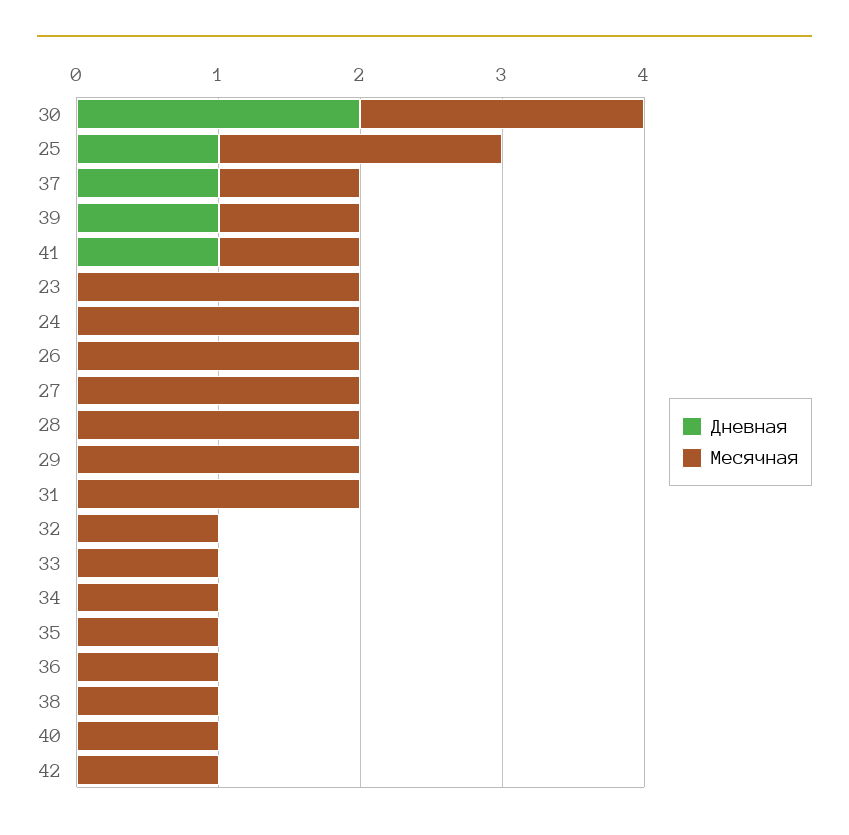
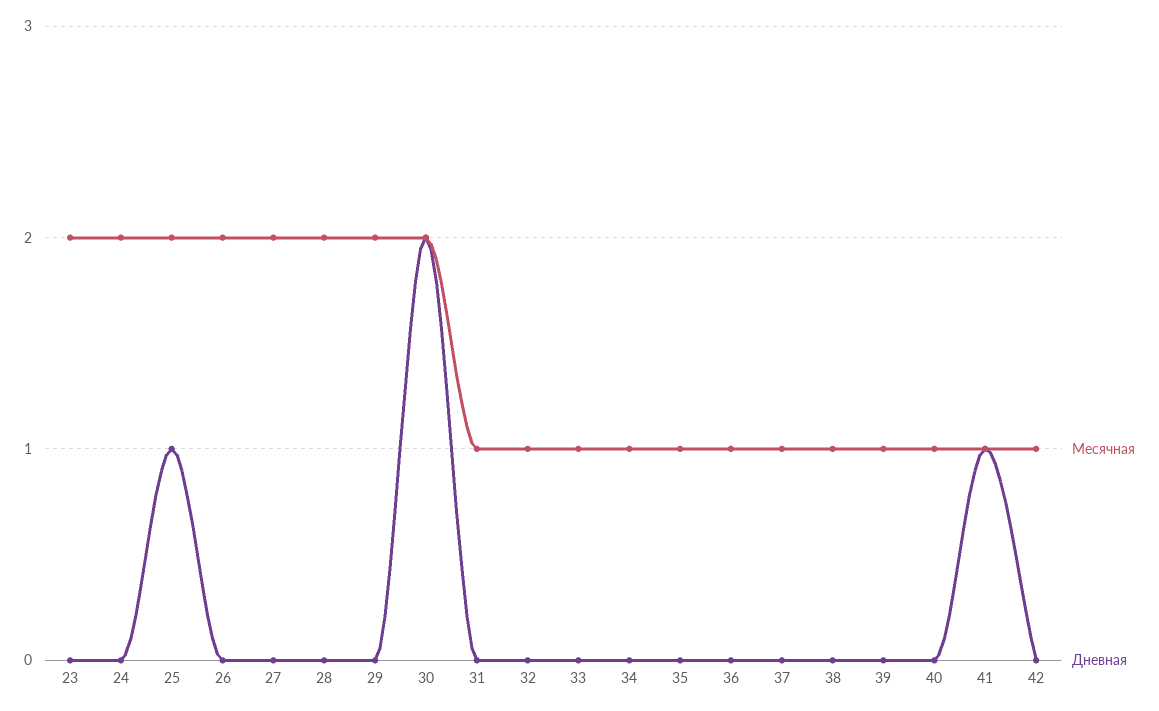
Дневная, 37: 1 -> 0
Дневная, 39: 1 -> 0
Месячная, 31: 2 -> 1

